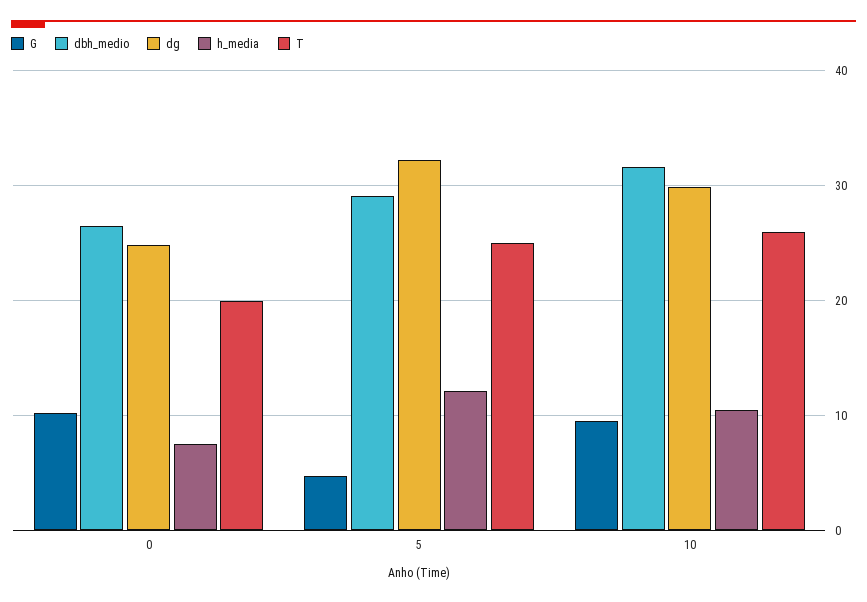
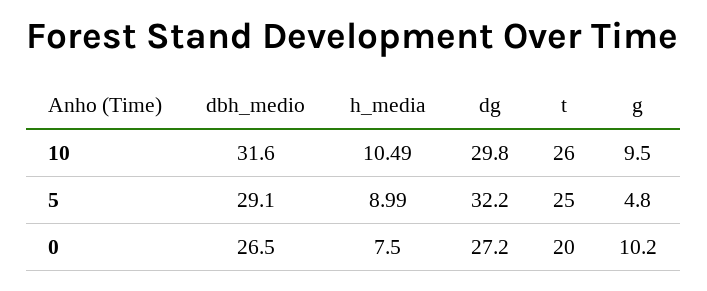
dg, 0: 25 -> 27.2
h_media, 5: 12 -> 8.99

